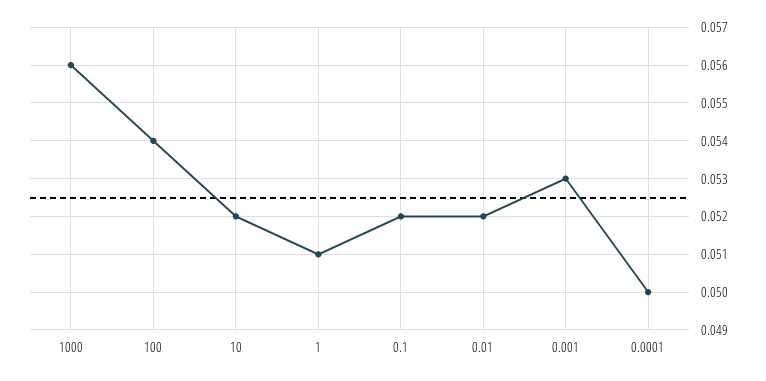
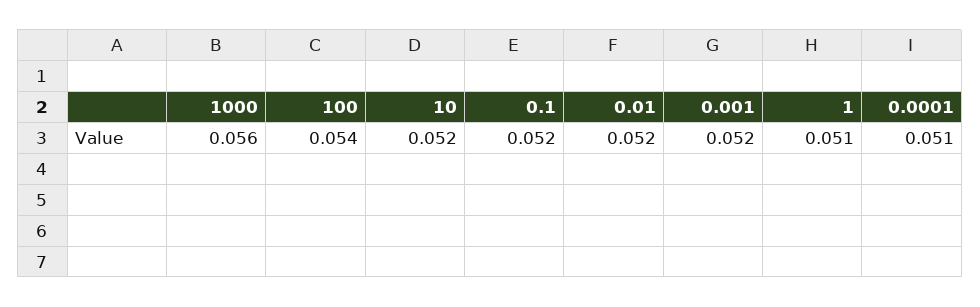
0.001: 0.053 -> 0.052
0.0001: 0.05 -> 0.051

